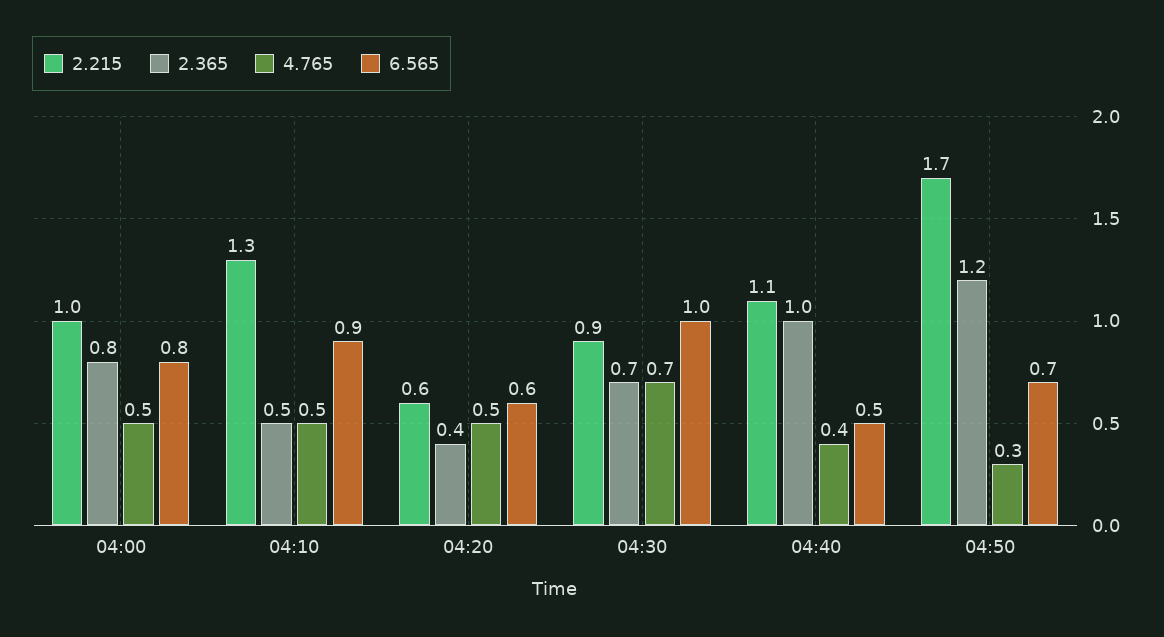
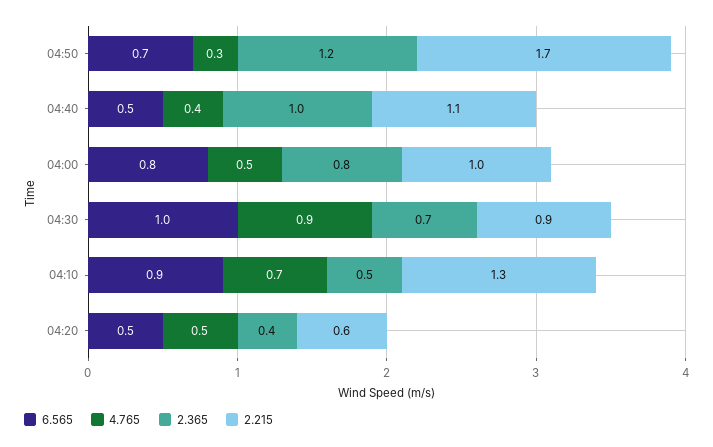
4.765, 04:10: 0.5 -> 0.7
6.565, 04:20: 0.6 -> 0.5
4.765, 04:30: 0.7 -> 0.9

